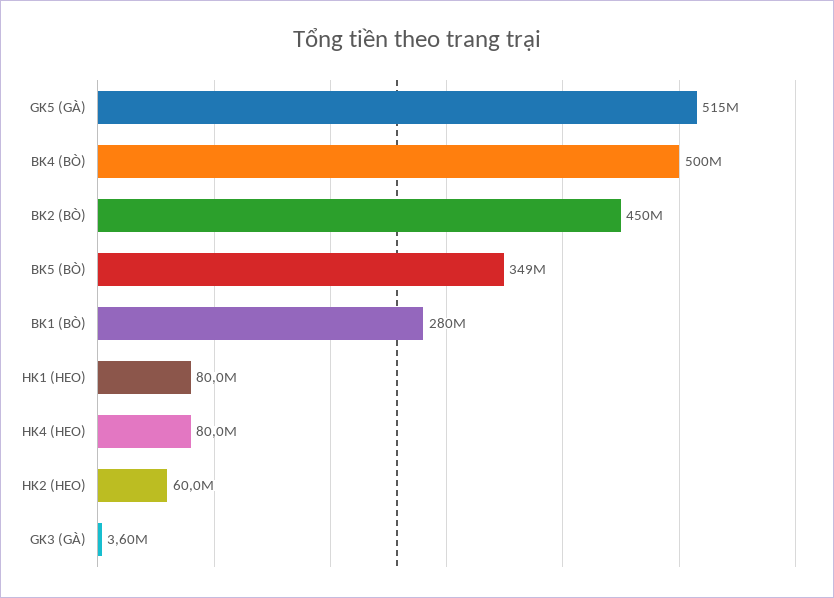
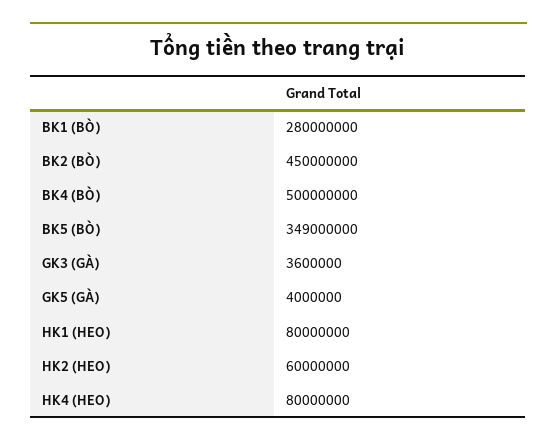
GK5 (GÀ): 515000000 -> 4000000

